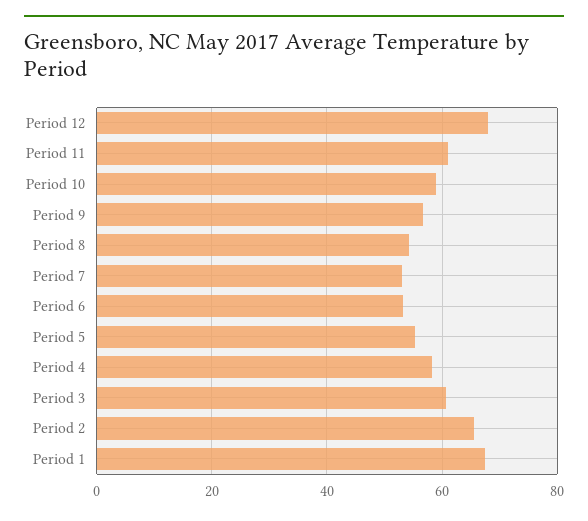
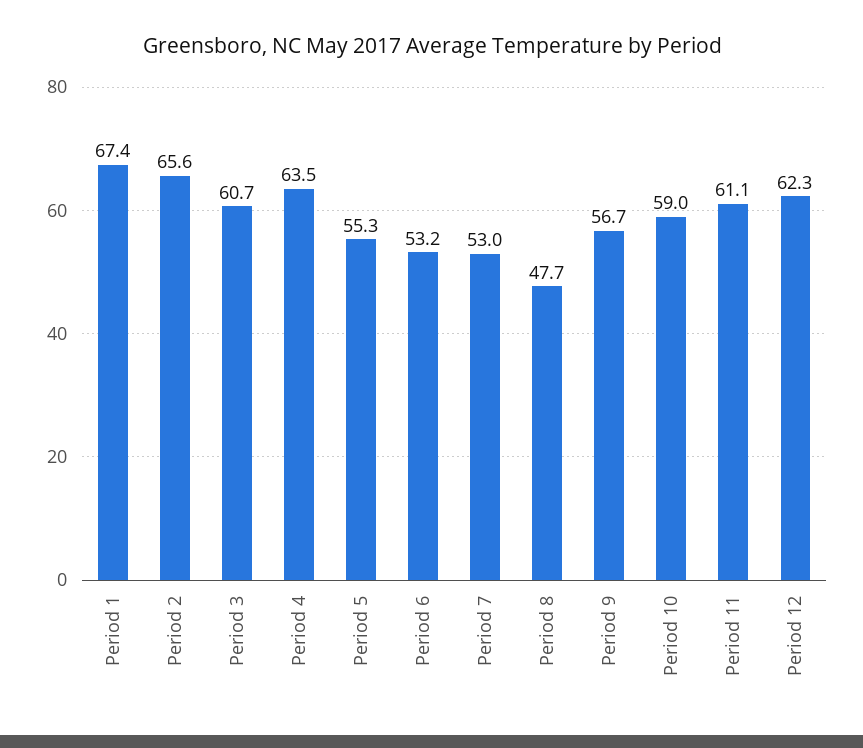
Period 12: 68 -> 62.3
Period 8: 54 -> 47.7
Period 4: 58 -> 63.5

